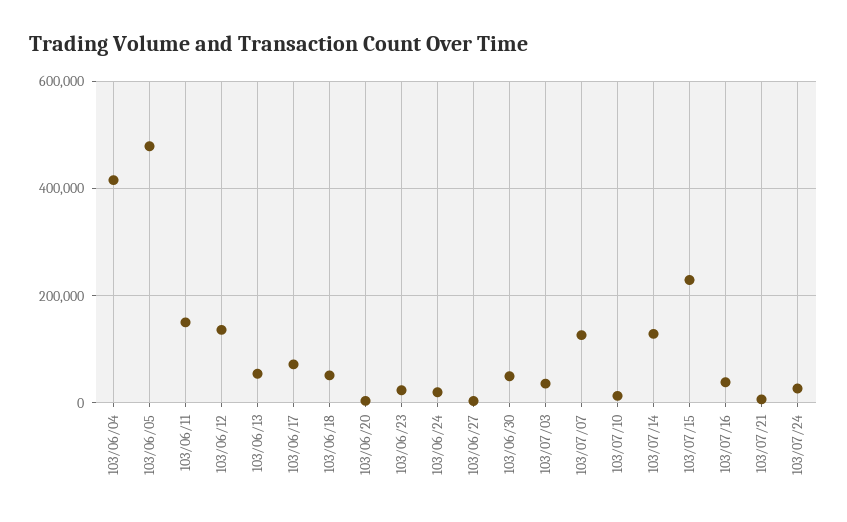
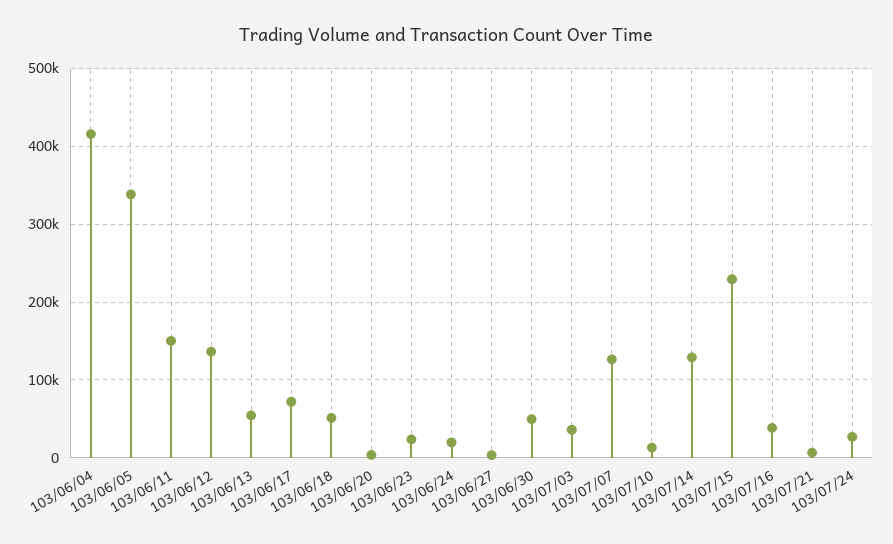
103/06/05: 480000 -> 340000

